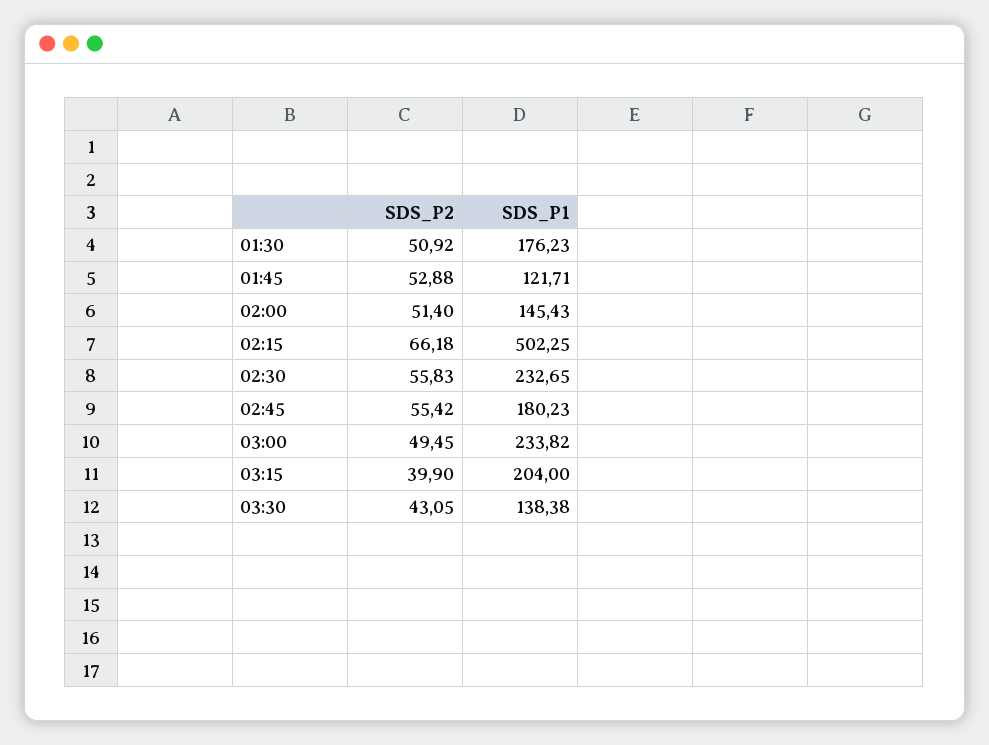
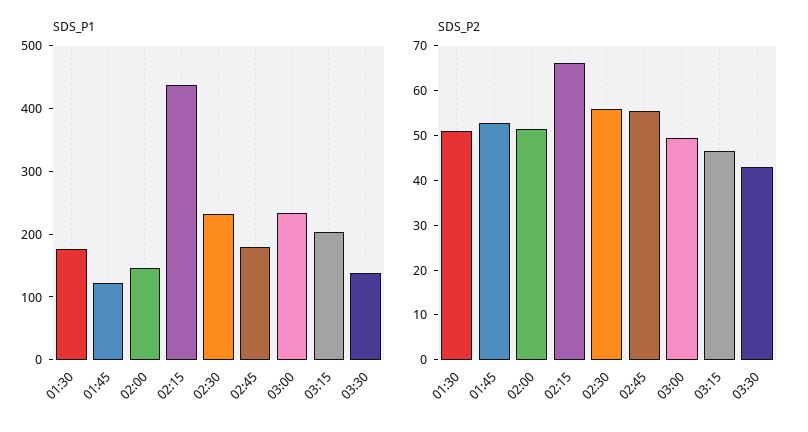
SDS_P1, 02:15: 502.25 -> 440
SDS_P2, 03:15: 39.9 -> 46

